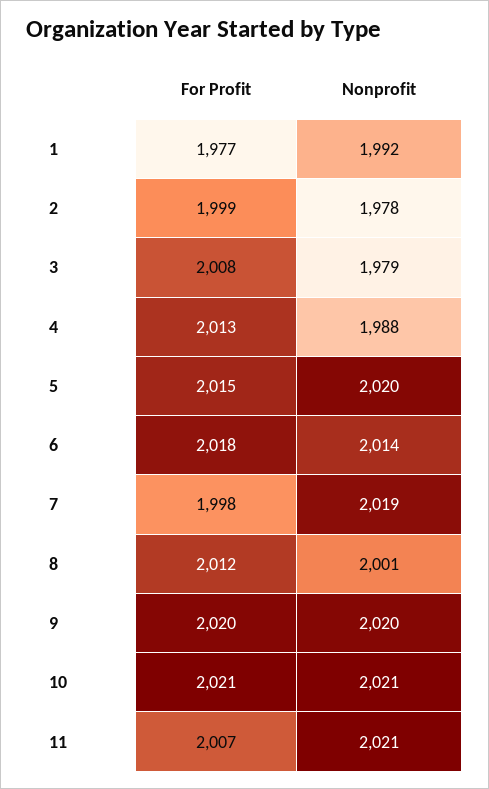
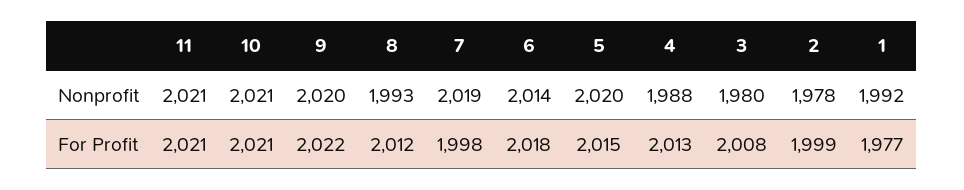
Nonprofit, 3: 1979 -> 1980
Nonprofit, 8: 2001 -> 1993
For Profit, 9: 2020 -> 2022
For Profit, 11: 2007 -> 2021

